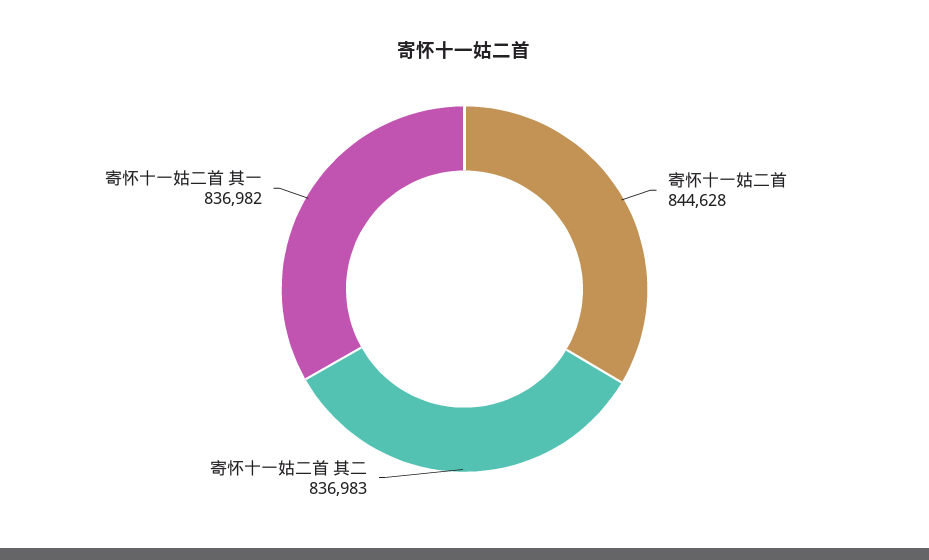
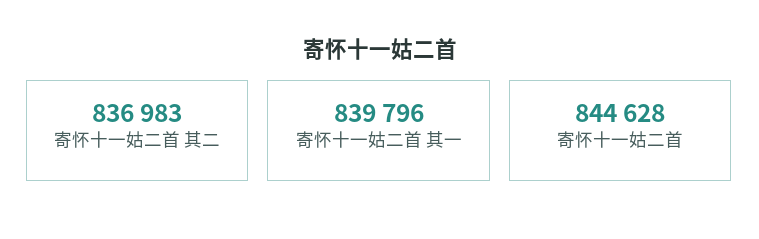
寄怀十一姑二首 其一: 836982 -> 839796

